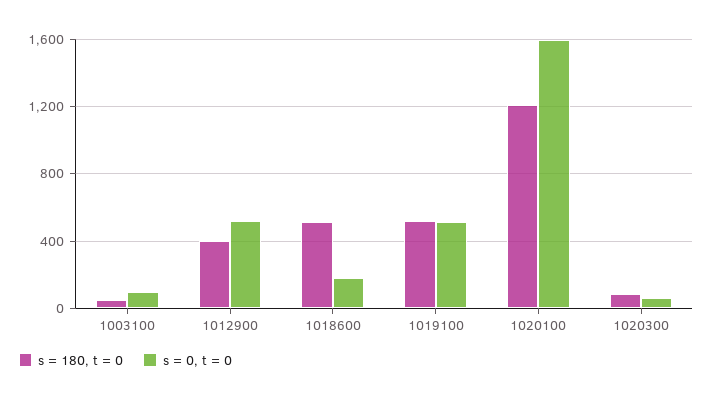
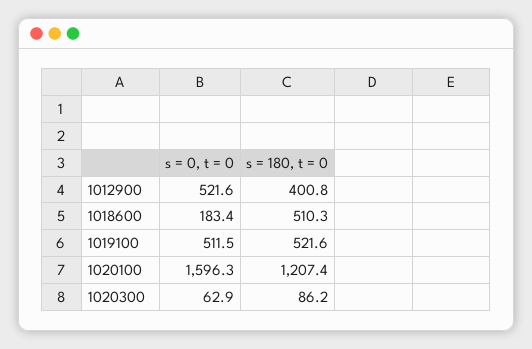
s = 180, t = 0, 1003100: 50 -> none
s = 0, t = 0, 1003100: 100 -> none

